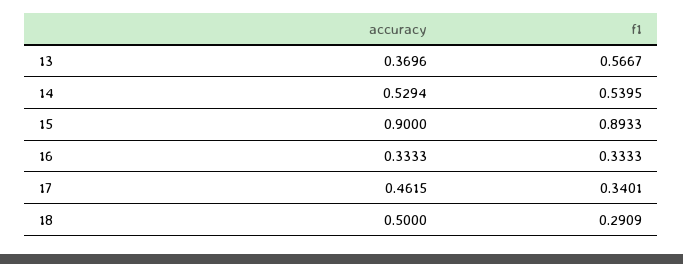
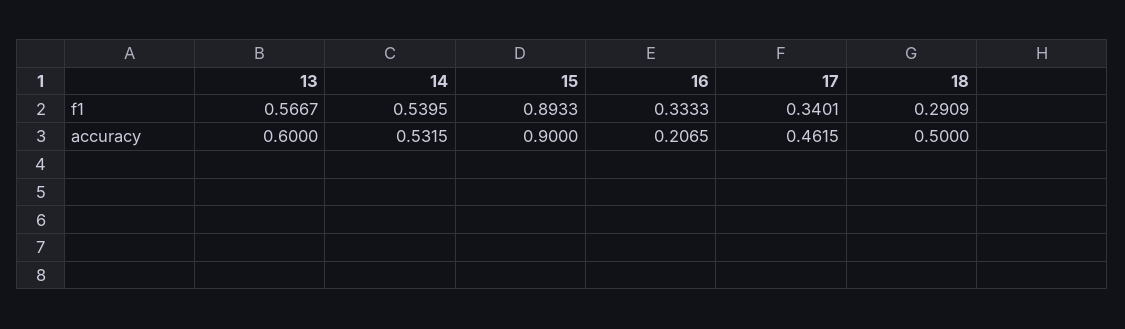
accuracy, 13: 0.3696 -> 0.6
accuracy, 14: 0.5294 -> 0.5315
accuracy, 16: 0.3333 -> 0.2065

